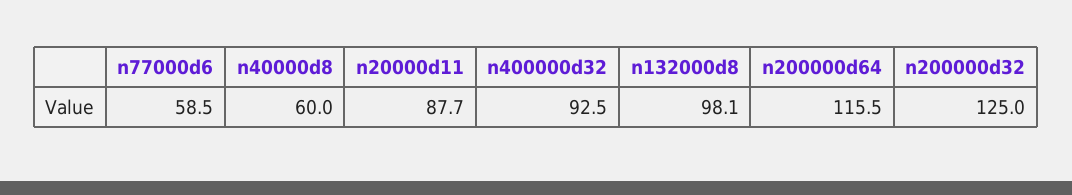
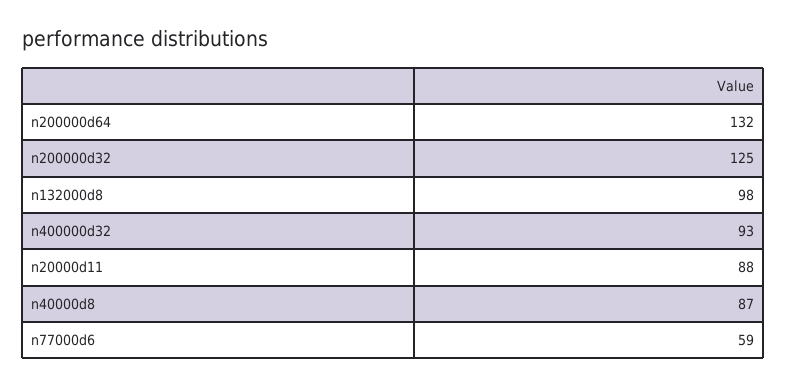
n40000d8: 60 -> 87
n200000d64: 115.5 -> 132

